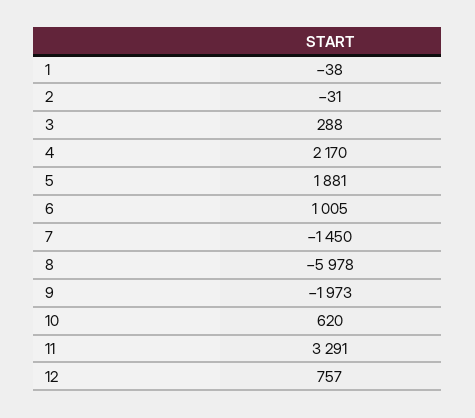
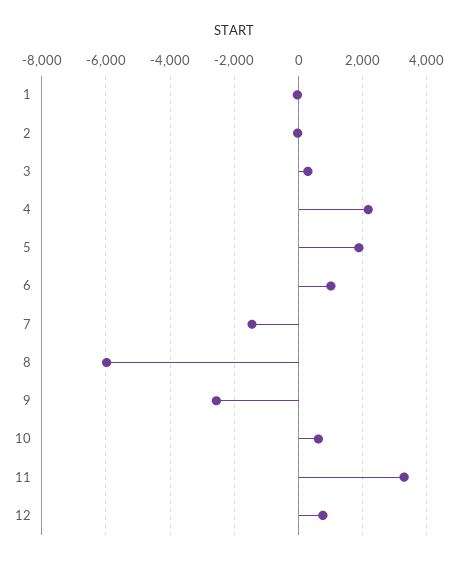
9: -1973 -> -2600

